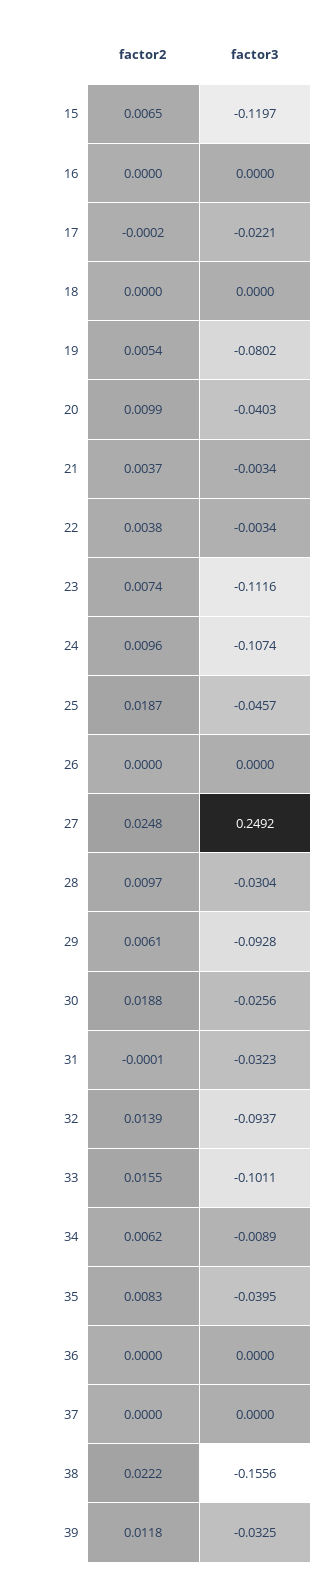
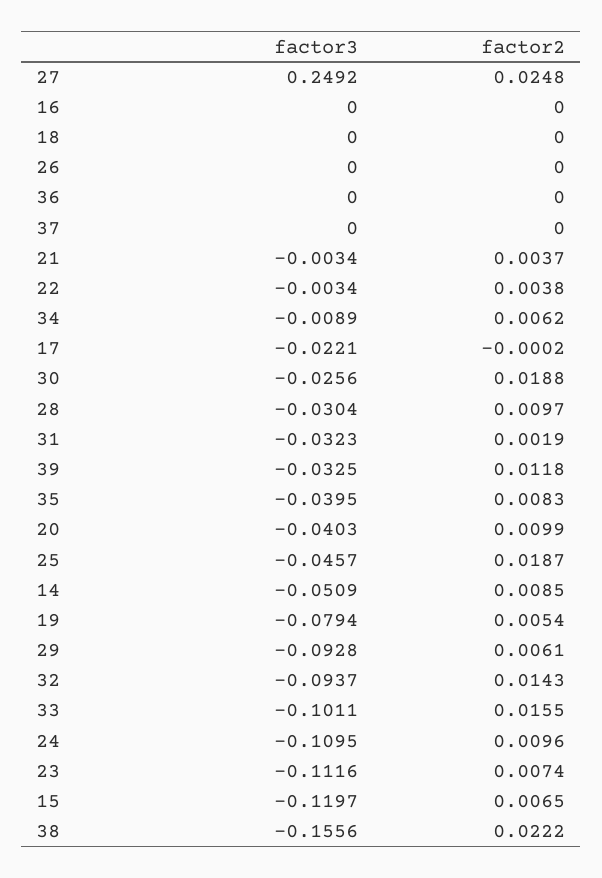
factor3, 19: -0.0802 -> -0.0794
factor3, 24: -0.1074 -> -0.1095
factor2, 31: -0.0001 -> 0.0019
factor2, 32: 0.0139 -> 0.0143
factor3, 14: none -> -0.0509
factor2, 14: none -> 0.0085

